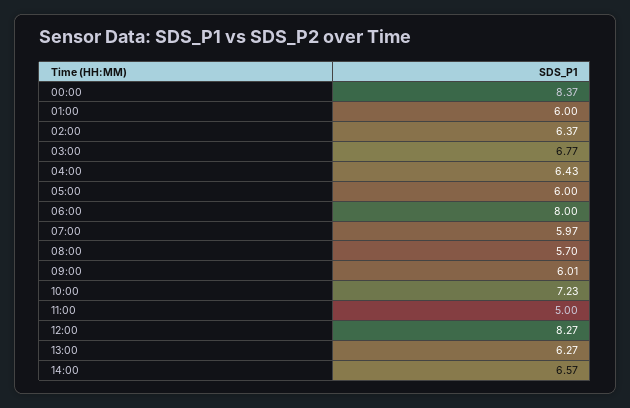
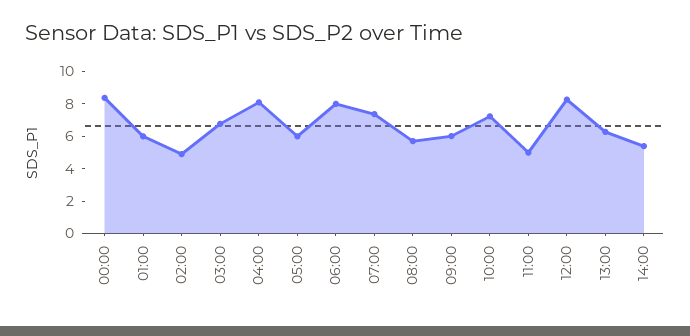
02:00: 6.37 -> 5
04:00: 6.43 -> 8
07:00: 5.97 -> 7.5
14:00: 6.57 -> 5.5

